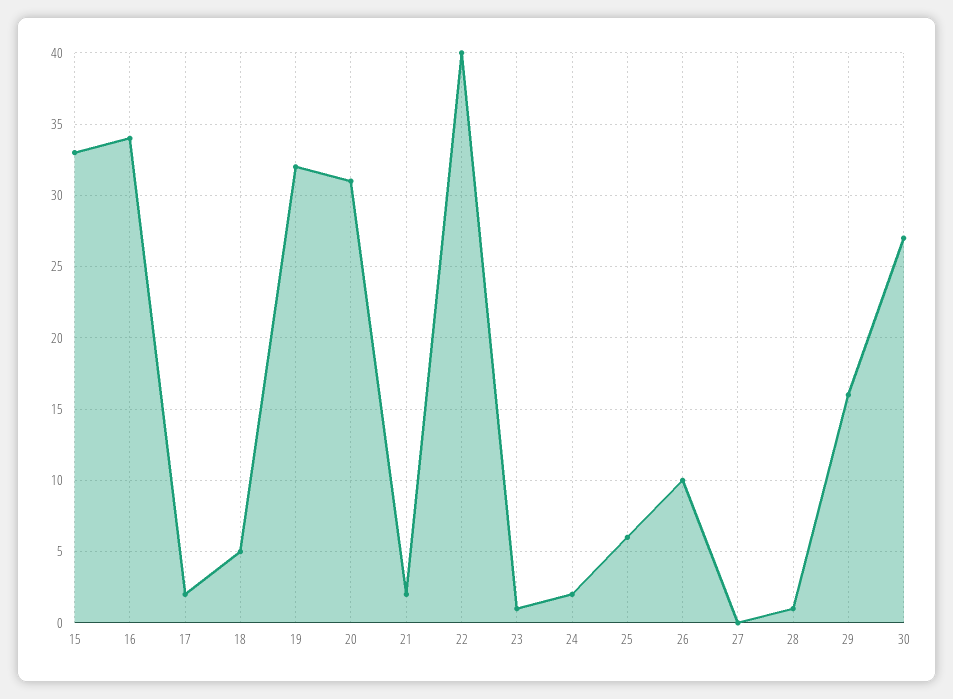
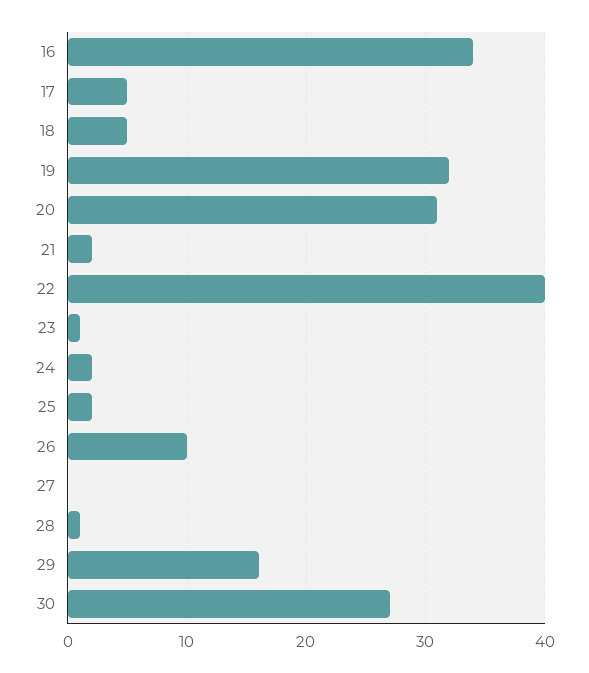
15: 33 -> none
17: 2 -> 5
25: 6 -> 2

